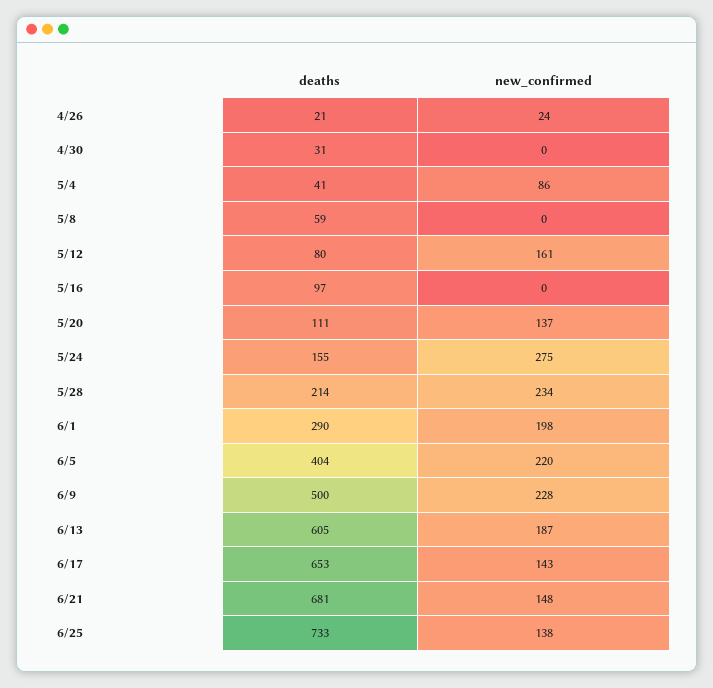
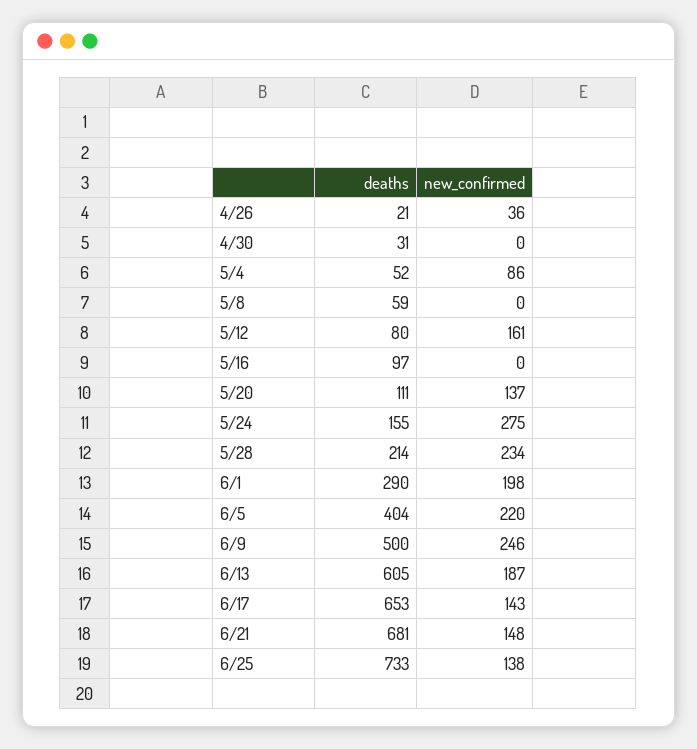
new_confirmed, 4/26: 24 -> 36
deaths, 5/4: 41 -> 52
new_confirmed, 6/9: 228 -> 246

